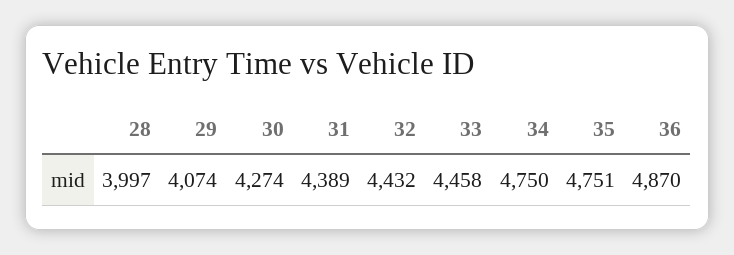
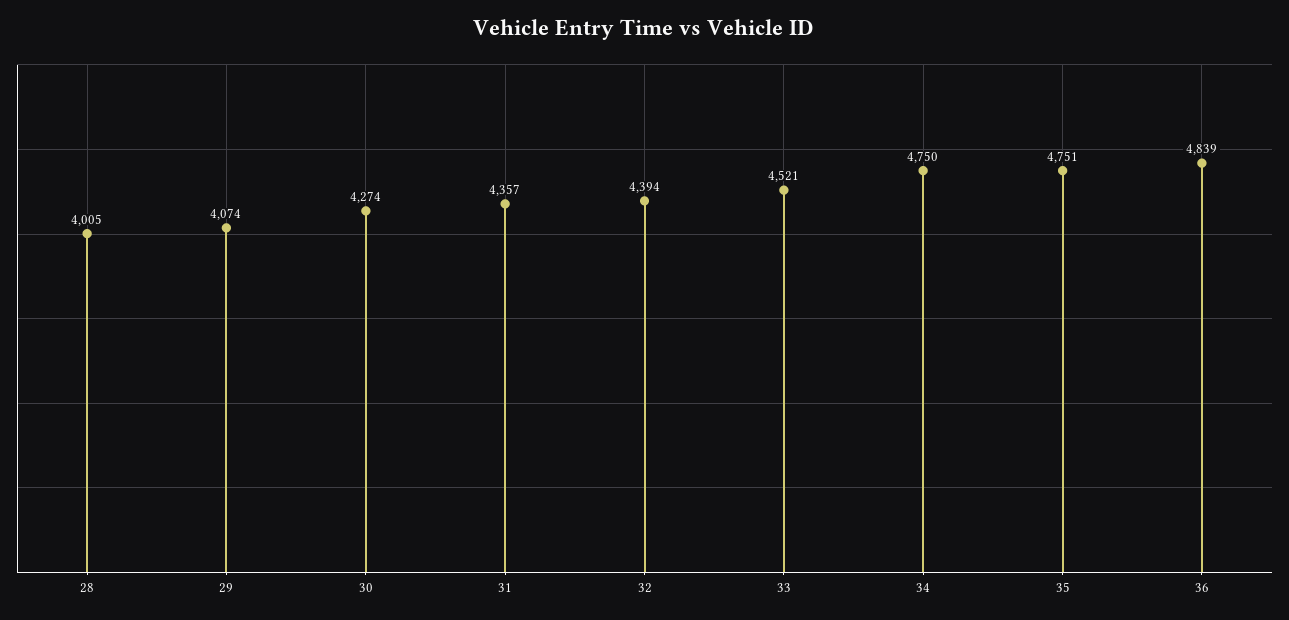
28: 3997 -> 4005
31: 4389 -> 4357
32: 4432 -> 4394
33: 4458 -> 4521
36: 4870 -> 4839

